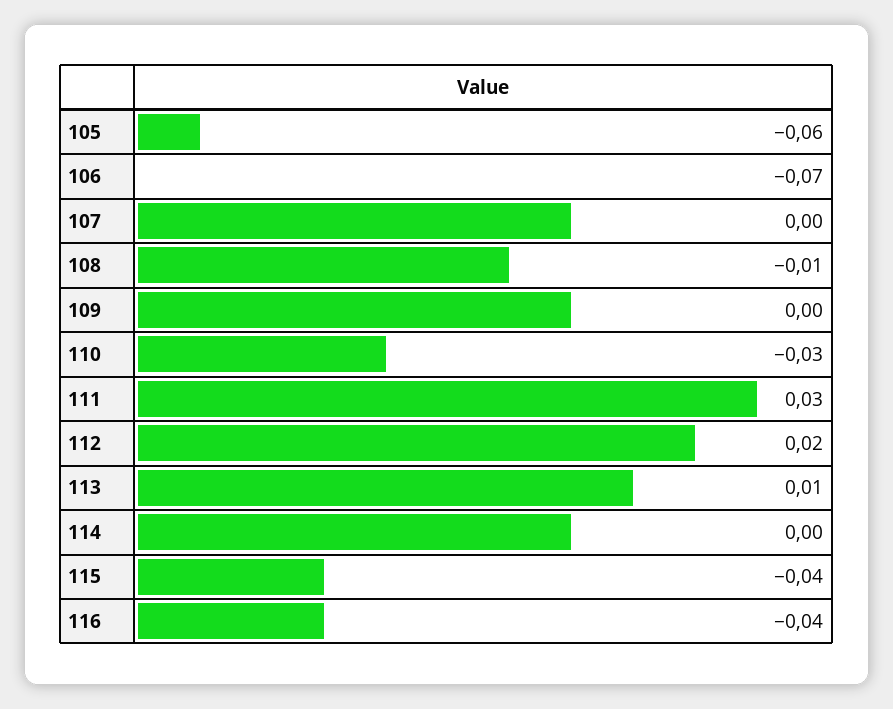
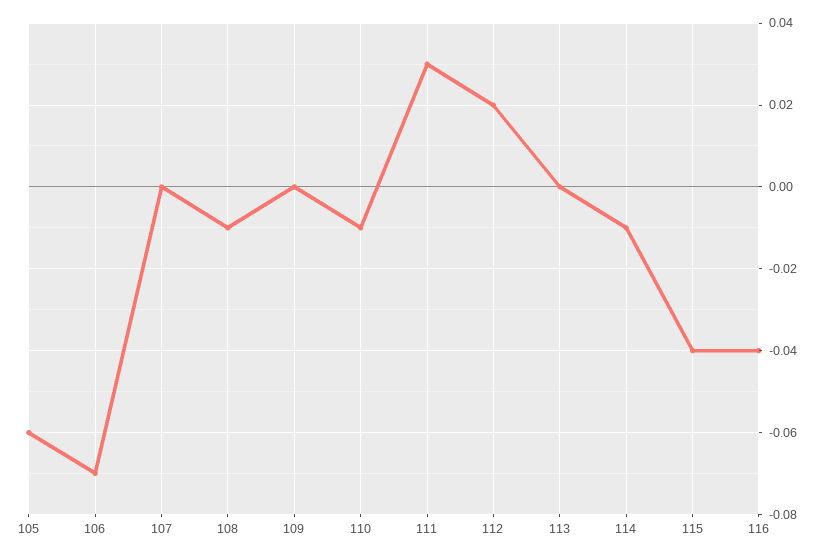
110: -0.03 -> -0.01
113: 0.01 -> 0
114: 0 -> -0.01

